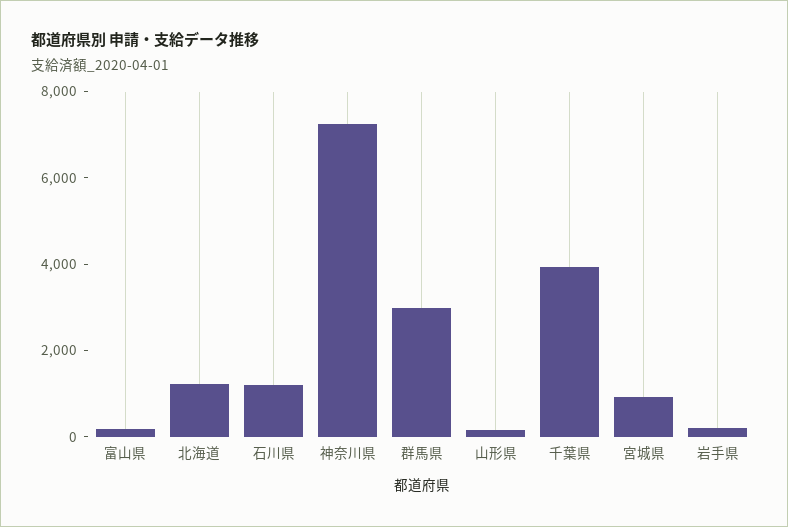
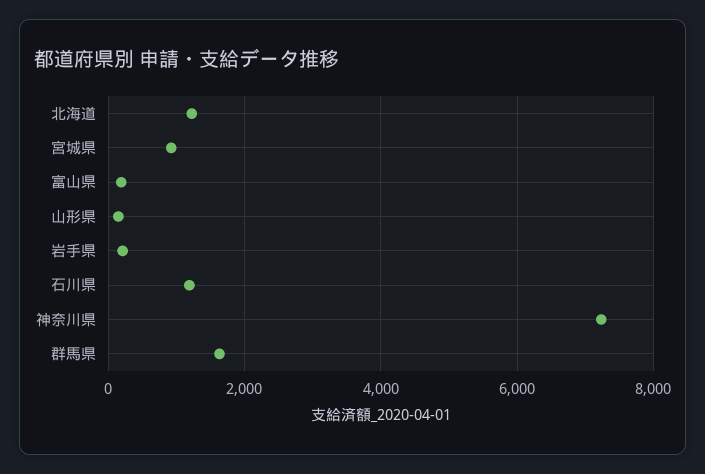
群馬県: 3000 -> 1600
千葉県: 4000 -> none

